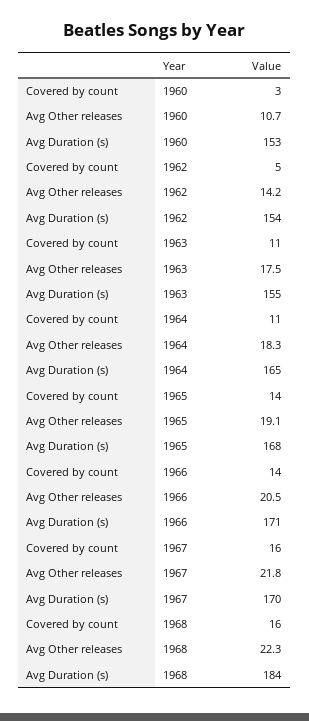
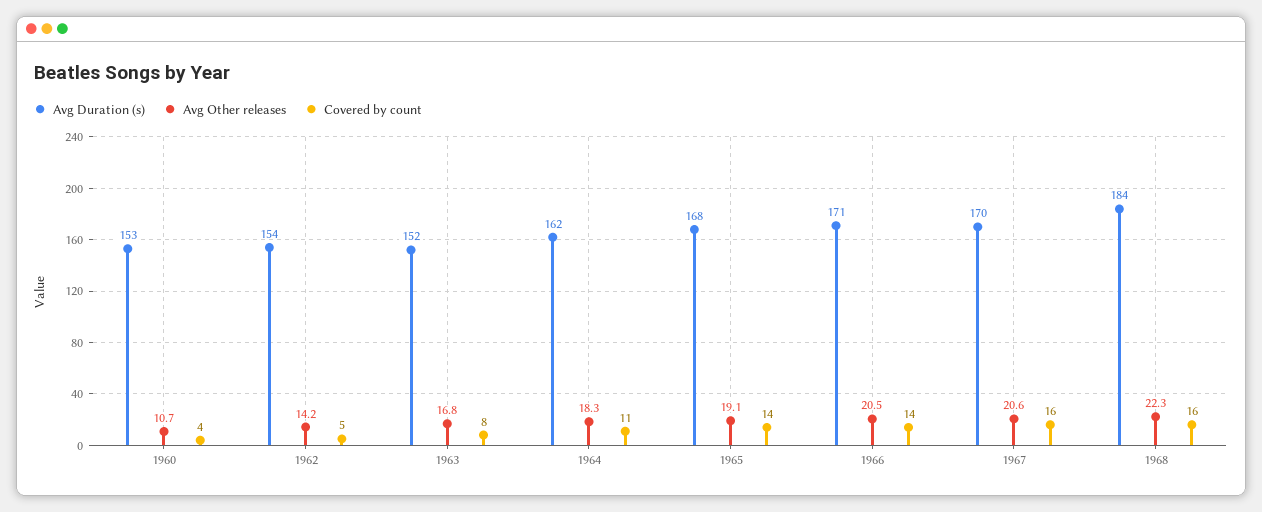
Covered by count, 1960: 3 -> 4
Covered by count, 1963: 11 -> 8
Avg Other releases, 1963: 17.5 -> 16.8
Avg Duration (s), 1963: 155 -> 152
Avg Duration (s), 1964: 165 -> 162
Avg Other releases, 1967: 21.8 -> 20.6

